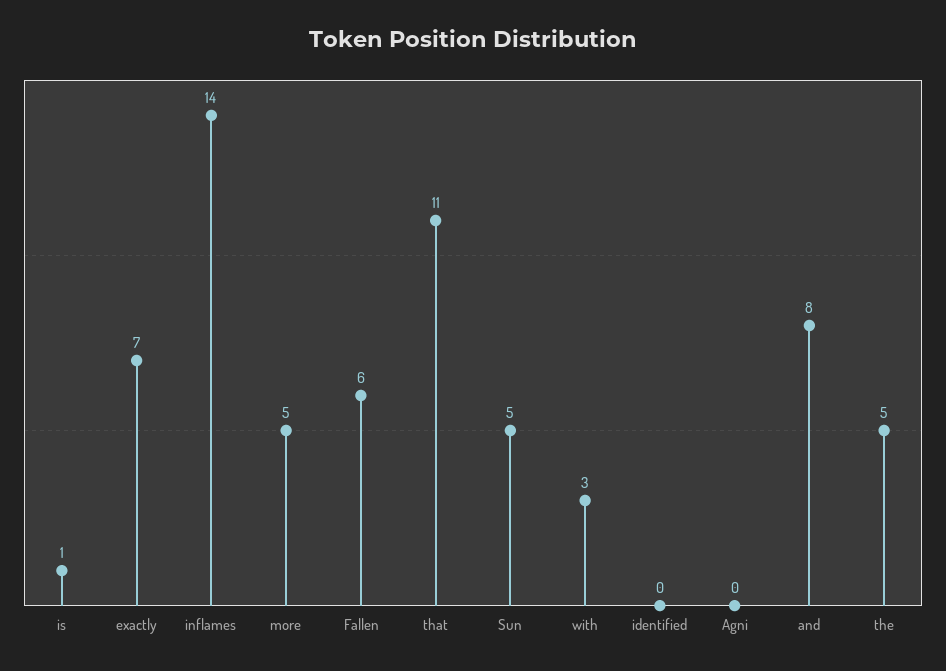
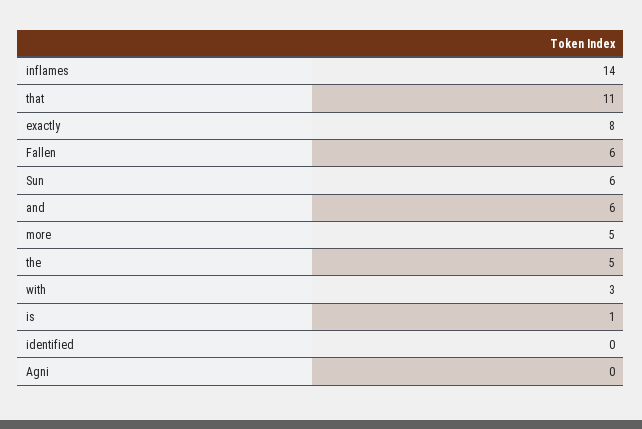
exactly: 7 -> 8
Sun: 5 -> 6
and: 8 -> 6

